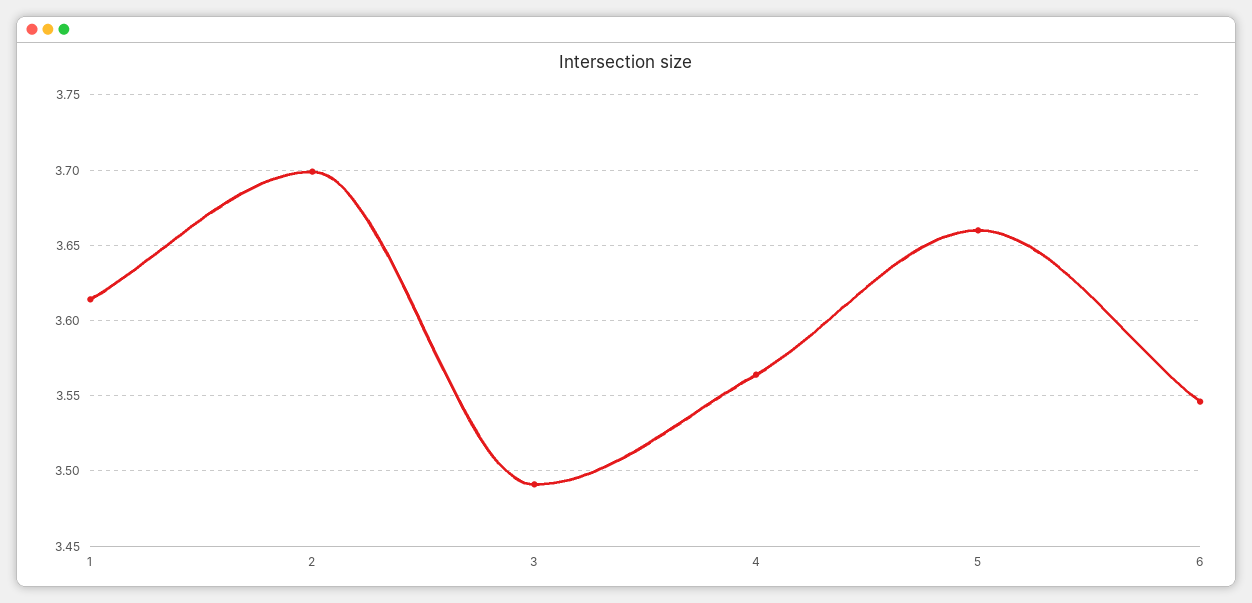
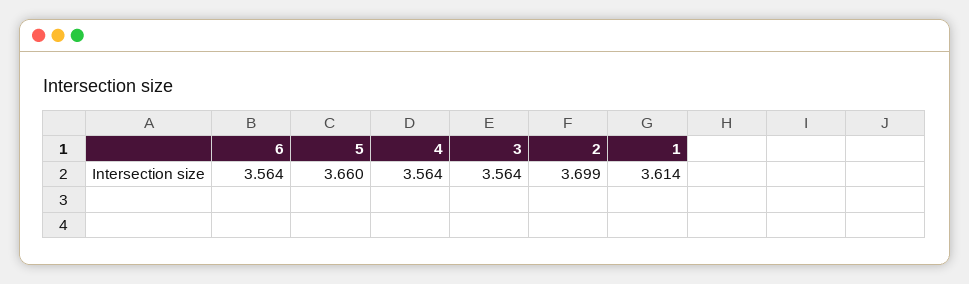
3: 3.49 -> 3.564
6: 3.545 -> 3.564

